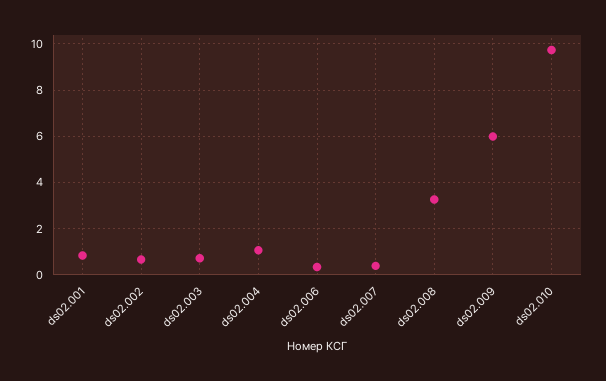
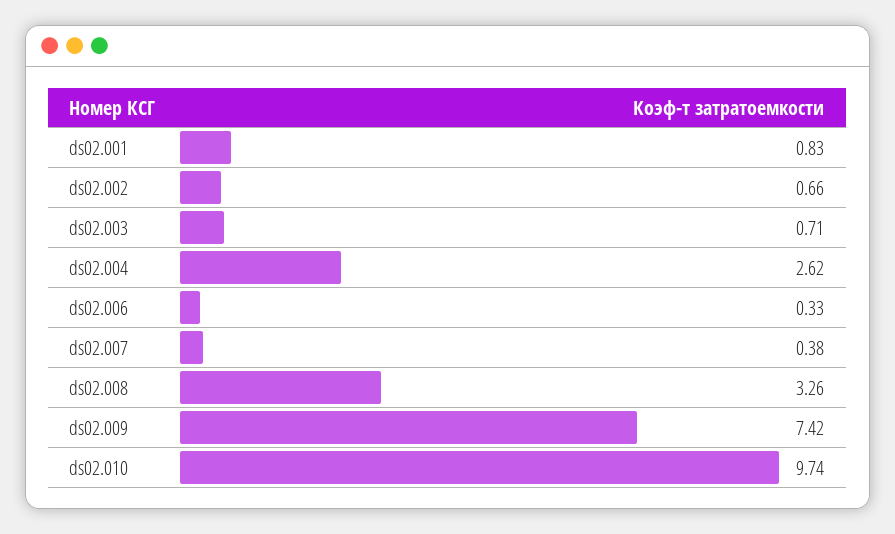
ds02.004: 1 -> 2.62
ds02.009: 6 -> 7.42

